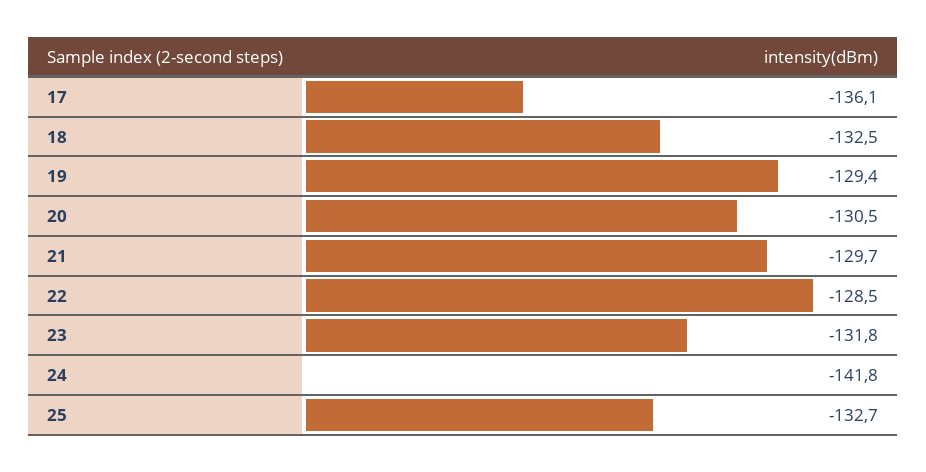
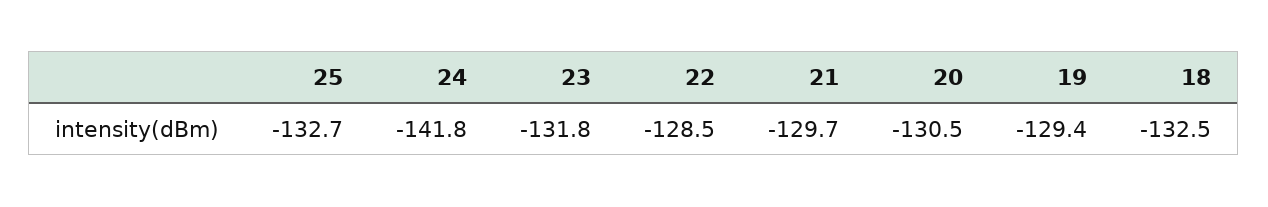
17: -136.1 -> none

